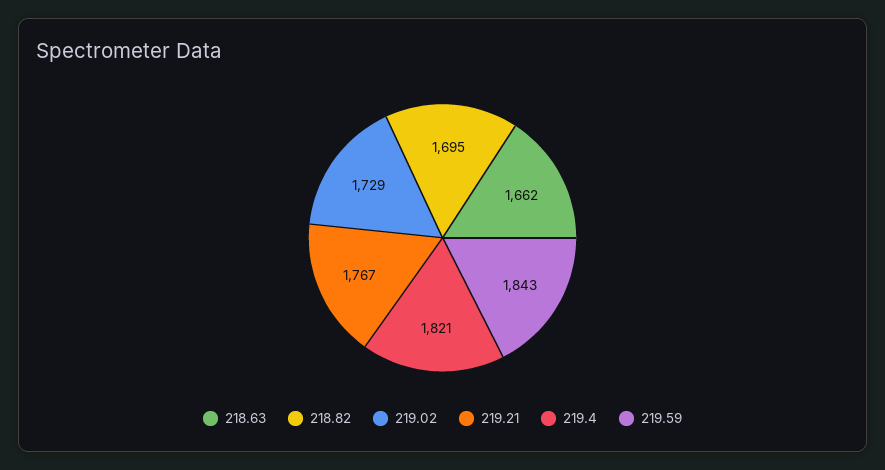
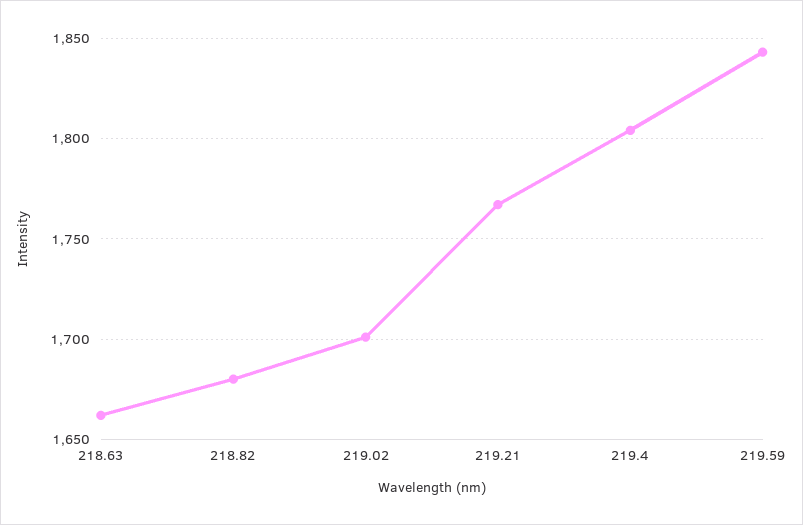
218.82: 1695 -> 1680
219.02: 1729 -> 1700
219.4: 1821 -> 1805

